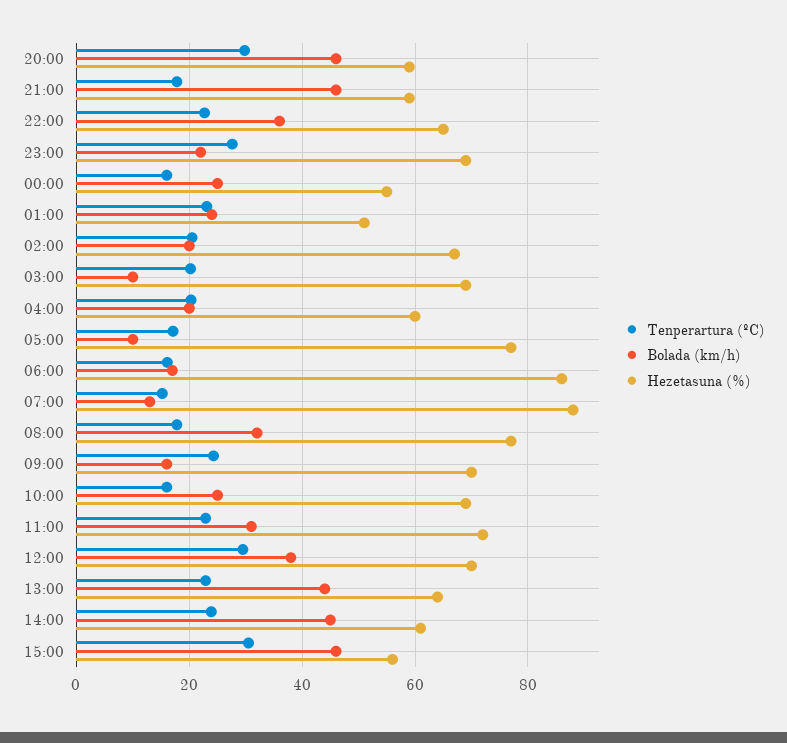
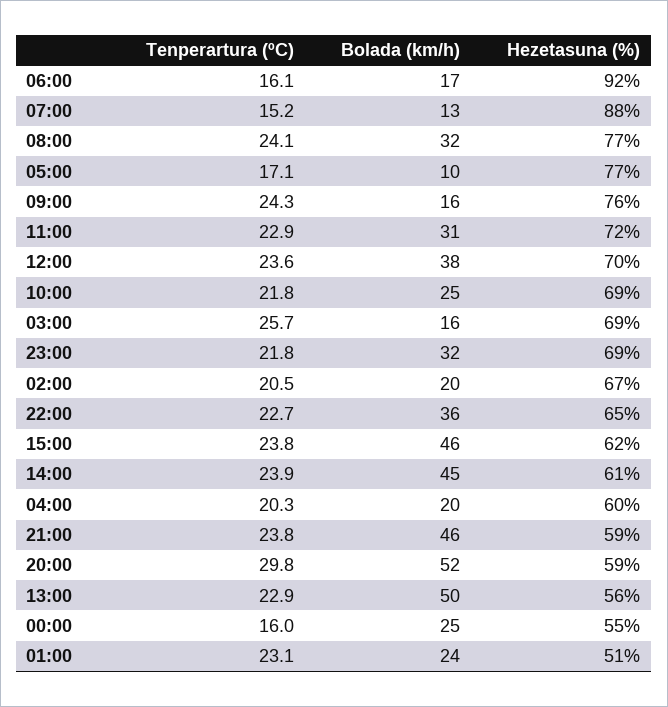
Bolada (km/h), 20:00: 46 -> 52
Tenperartura (ºC), 21:00: 18 -> 23.8
Tenperartura (ºC), 23:00: 28 -> 21.8
Bolada (km/h), 23:00: 22 -> 32
Tenperartura (ºC), 03:00: 20 -> 25.7
Bolada (km/h), 03:00: 10 -> 16
Hezetasuna (%), 06:00: 86 -> 92
Tenperartura (ºC), 08:00: 18 -> 24.1
Hezetasuna (%), 09:00: 70 -> 76
Tenperartura (ºC), 10:00: 16 -> 21.8
Tenperartura (ºC), 12:00: 30 -> 23.6
Bolada (km/h), 13:00: 44 -> 50
Hezetasuna (%), 13:00: 64 -> 56
Tenperartura (ºC), 15:00: 30 -> 23.8
Hezetasuna (%), 15:00: 56 -> 62

